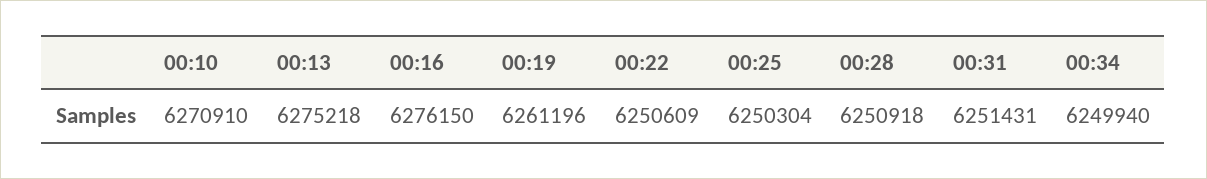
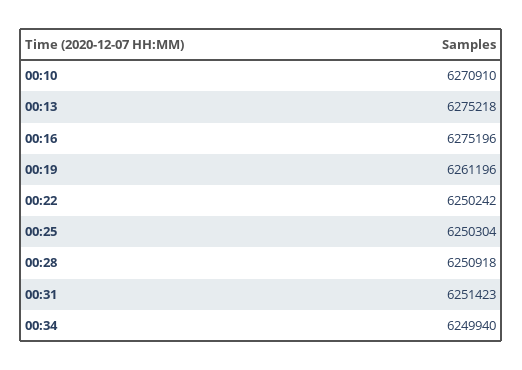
00:16: 6276150 -> 6275196
00:22: 6250609 -> 6250242
00:31: 6251431 -> 6251423

